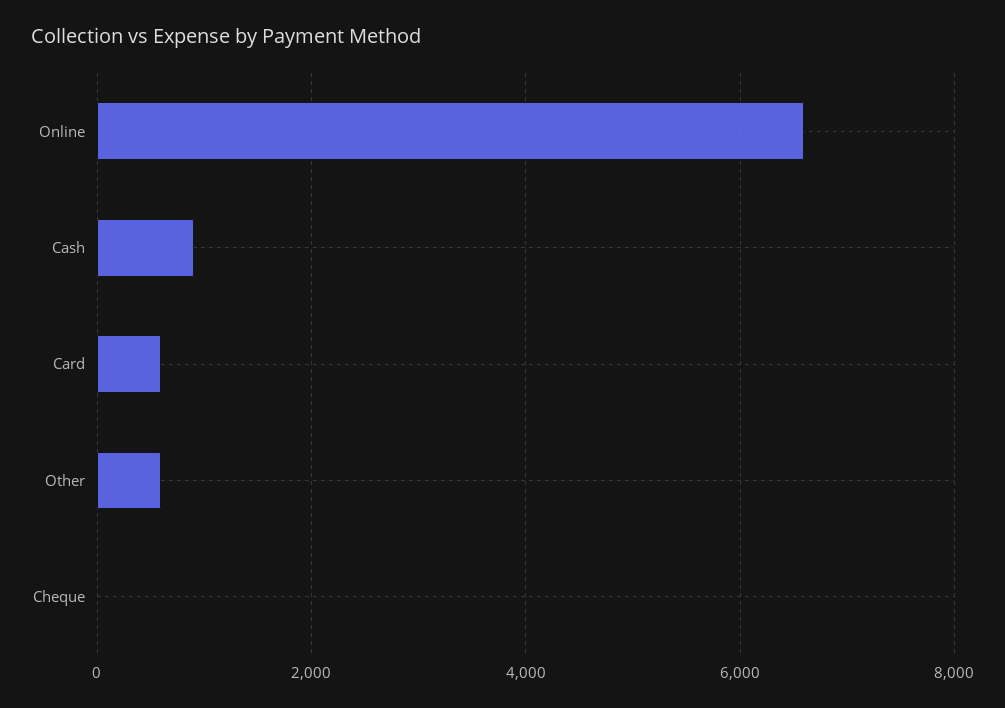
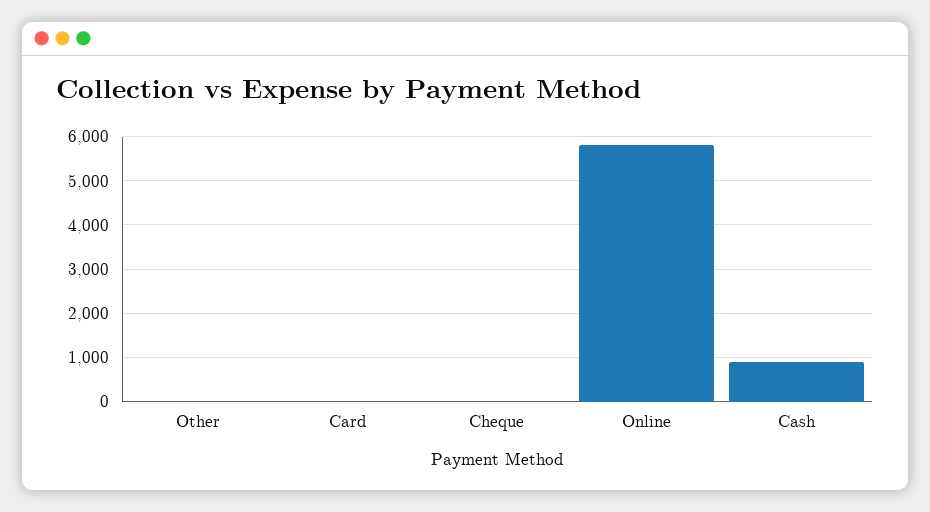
Online: 6600 -> 5800
Card: 600 -> 0
Other: 600 -> 0

